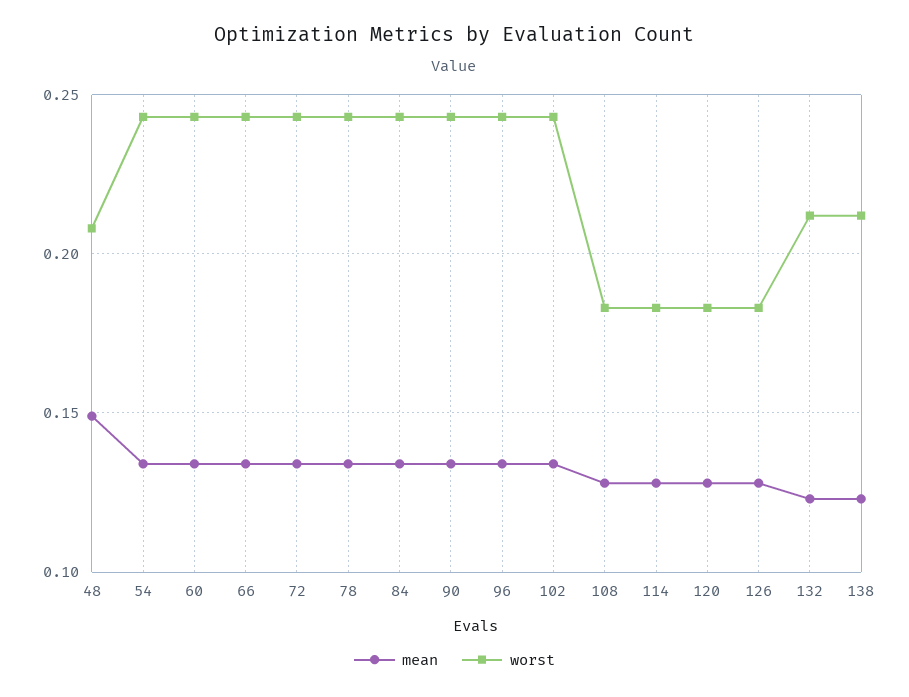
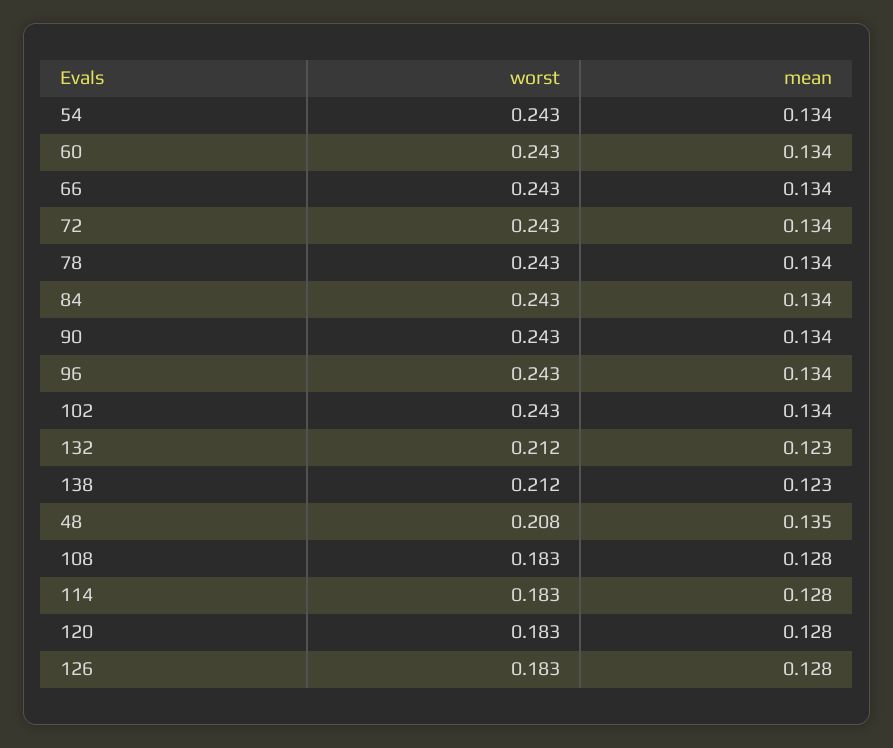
mean, 48: 0.15 -> 0.135

